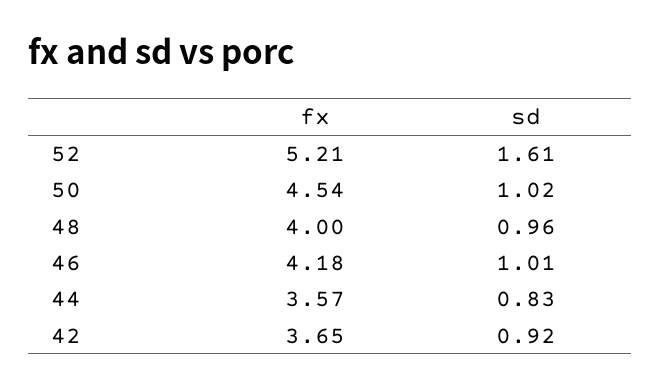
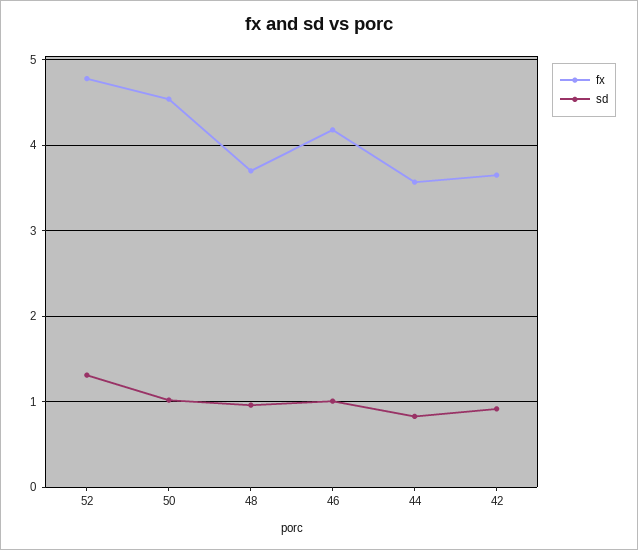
fx, 52: 5.21 -> 4.8
sd, 52: 1.61 -> 1.3
fx, 48: 4 -> 3.7

